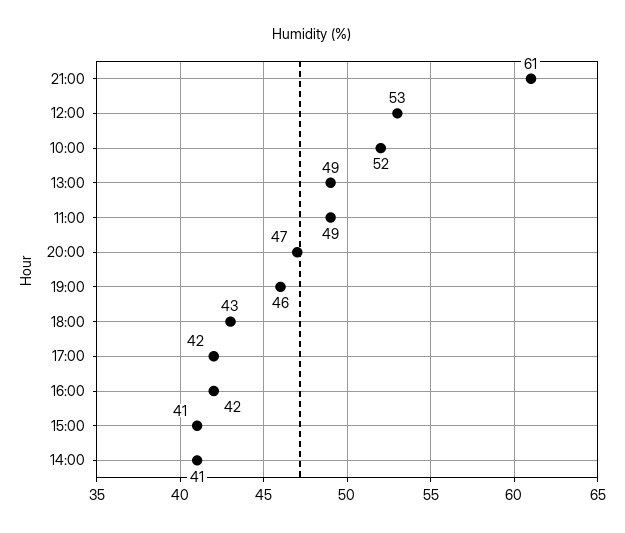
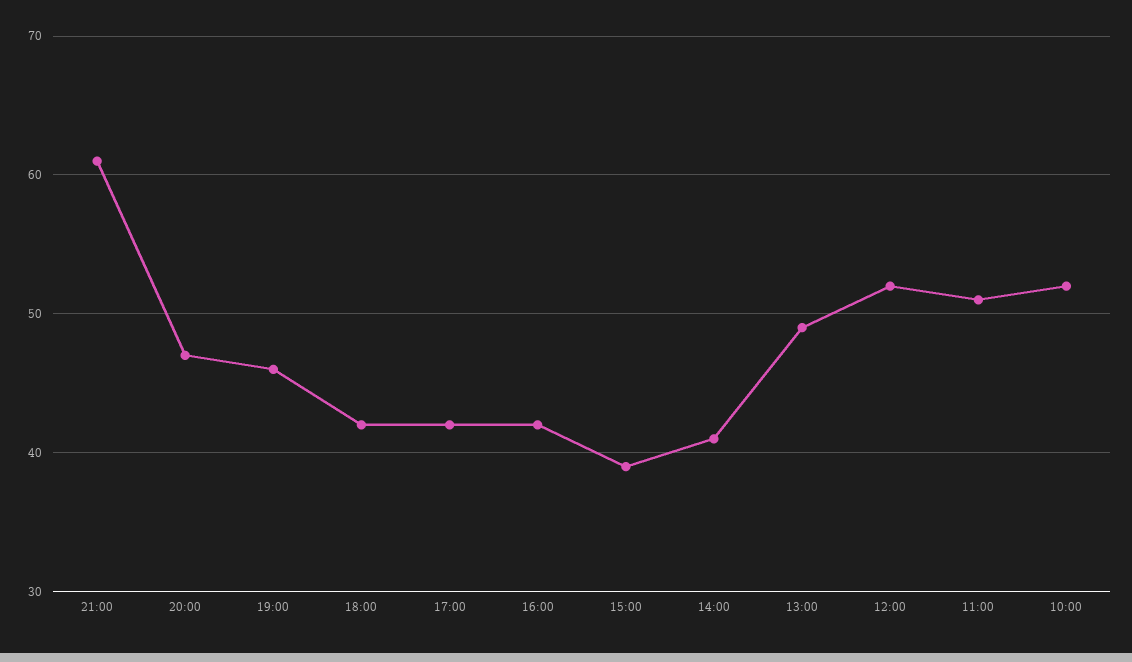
12:00: 53 -> 52
11:00: 49 -> 51
18:00: 43 -> 42
15:00: 41 -> 39

